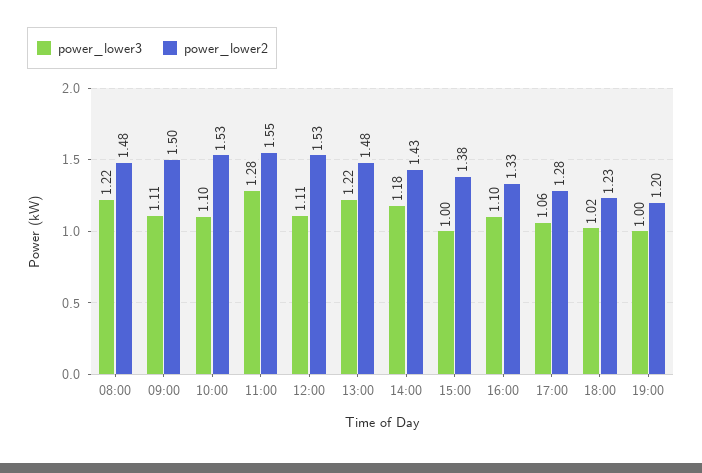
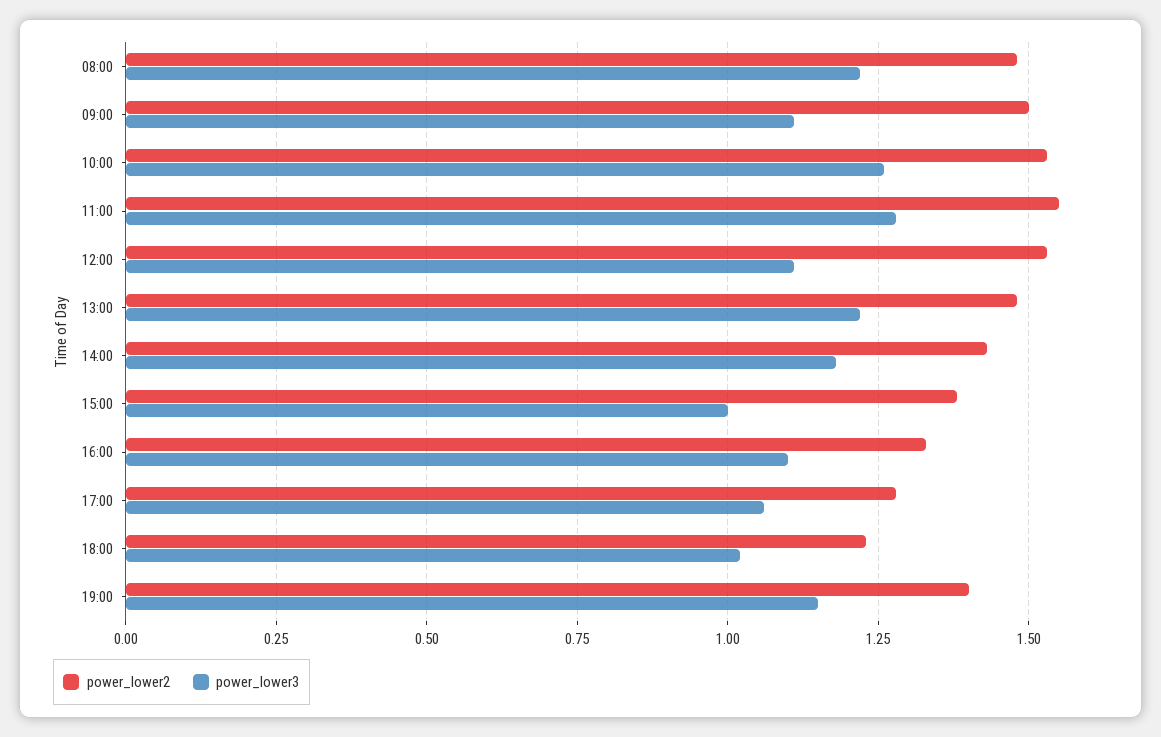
power_lower3, 10:00: 1.1 -> 1.25
power_lower3, 19:00: 1 -> 1.15
power_lower2, 19:00: 1.2 -> 1.4

